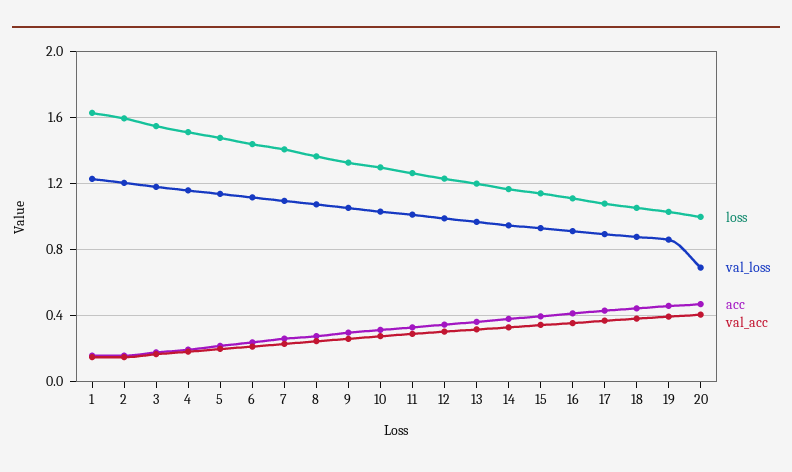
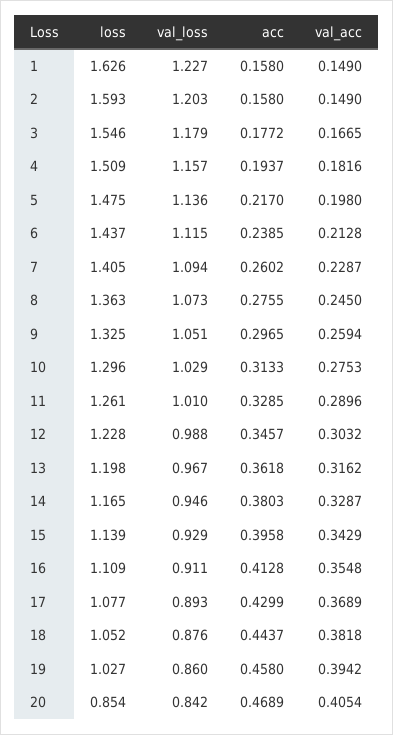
loss, 20: 1 -> 0.854
val_loss, 20: 0.7 -> 0.842

